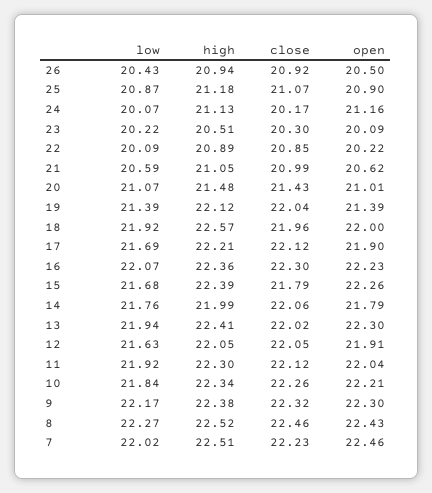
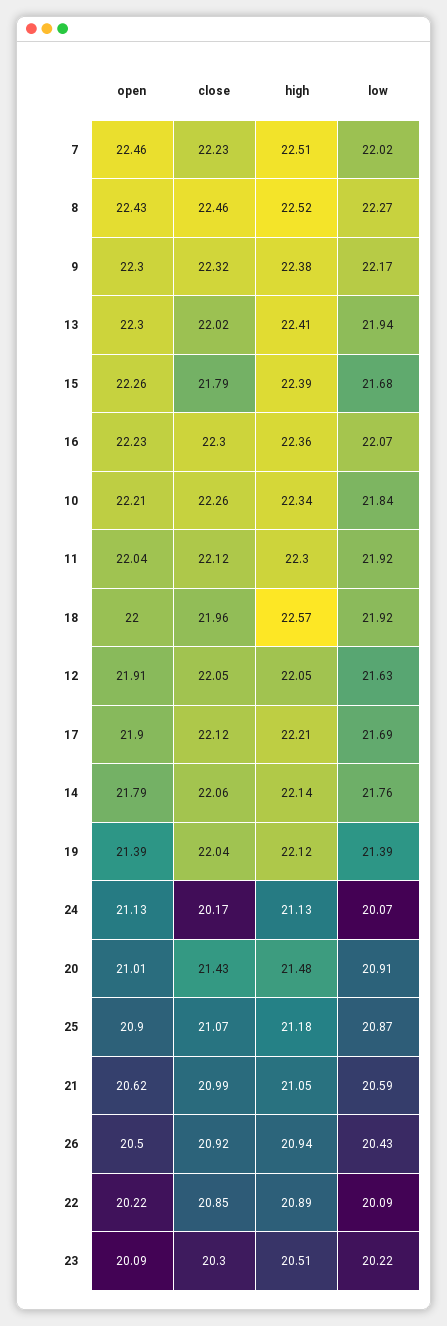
open, 24: 21.16 -> 21.13
low, 20: 21.07 -> 20.91
high, 14: 21.99 -> 22.14

